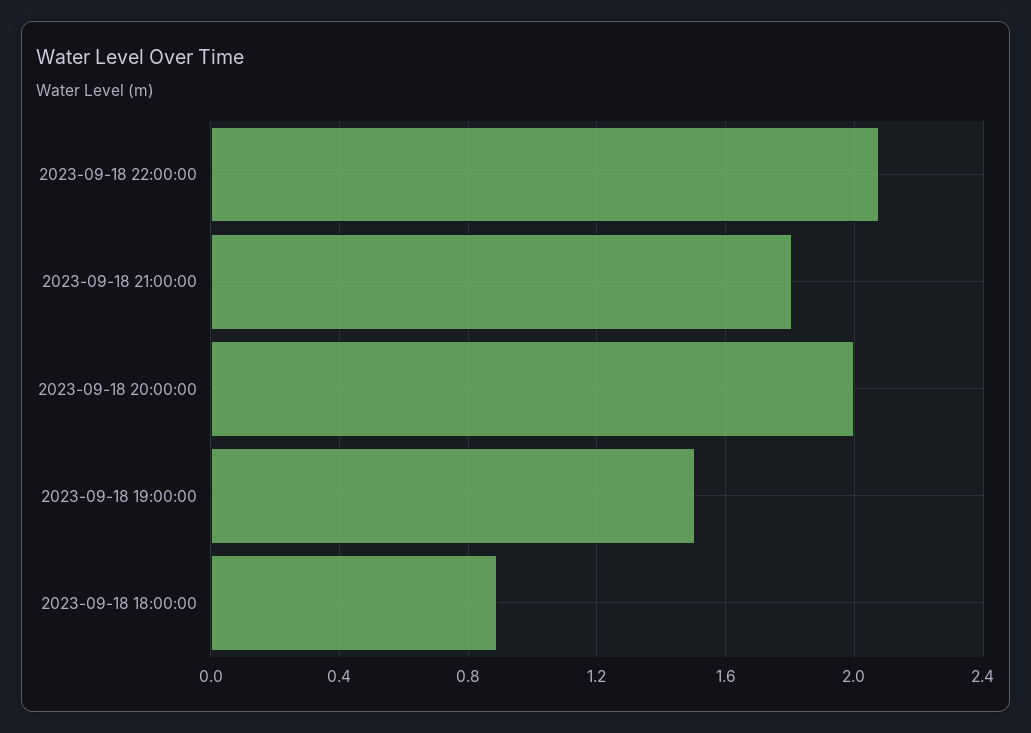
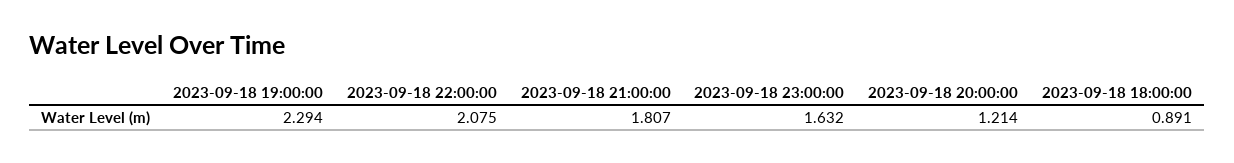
2023-09-18 20:00:00: 2 -> 1.214
2023-09-18 19:00:00: 1.5 -> 2.294
2023-09-18 23:00:00: none -> 1.632

